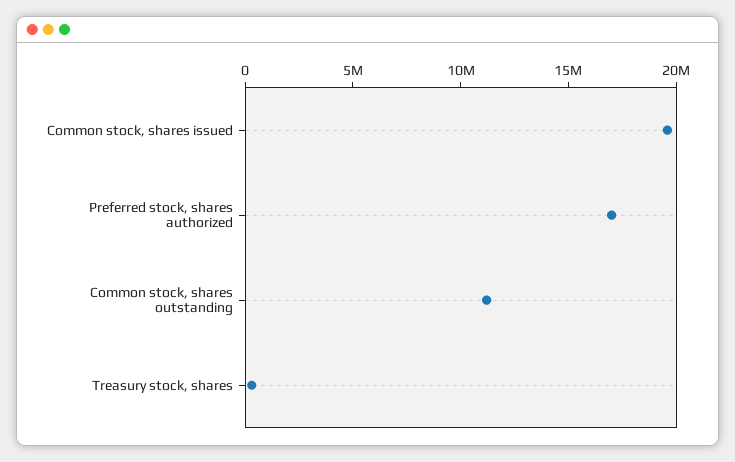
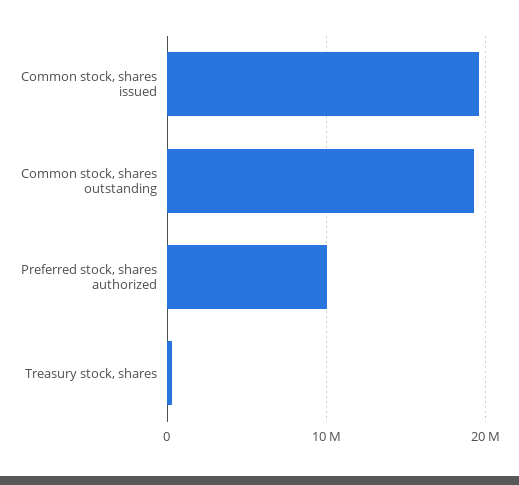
Preferred stock, shares authorized: 17000000 -> 10000000
Common stock, shares outstanding: 11000000 -> 19000000

